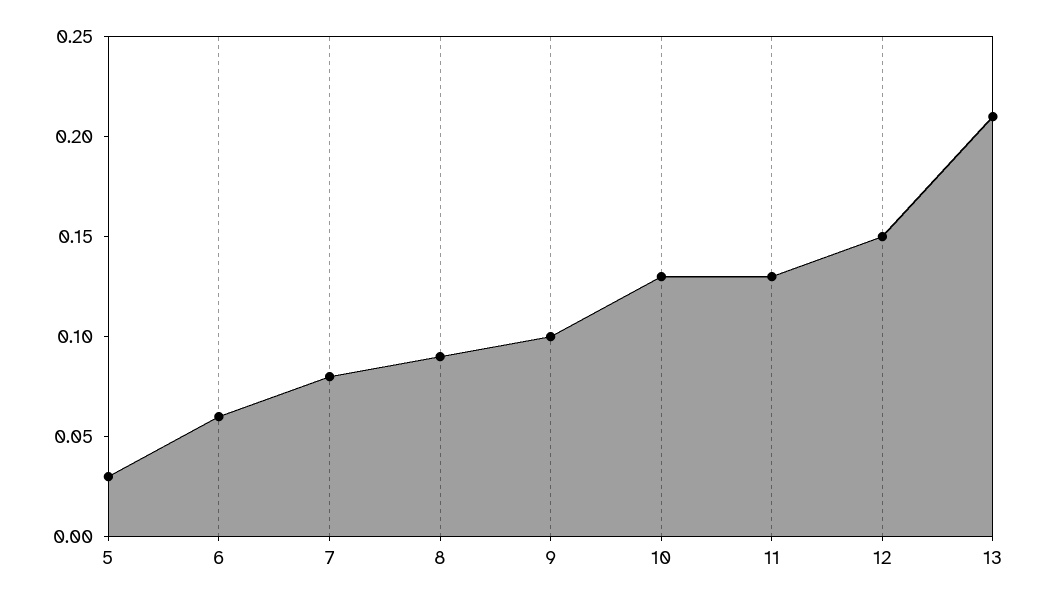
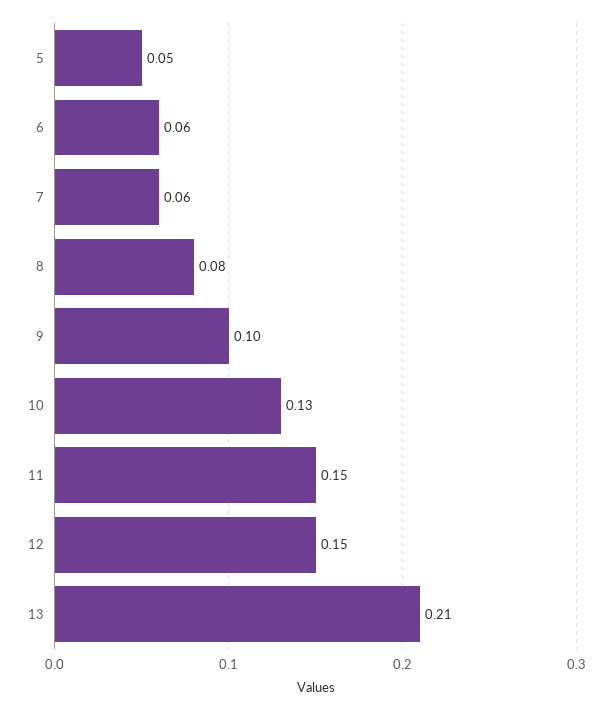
5: 0.03 -> 0.05
7: 0.08 -> 0.06
8: 0.09 -> 0.08
11: 0.13 -> 0.15

